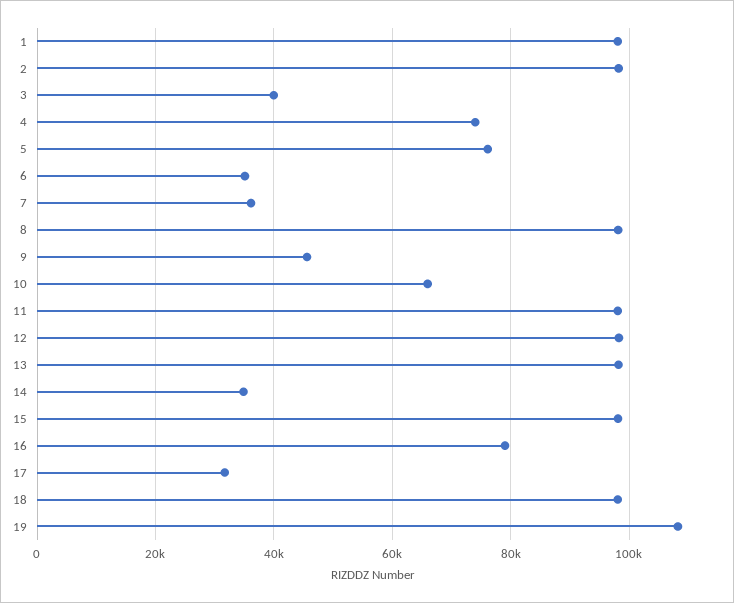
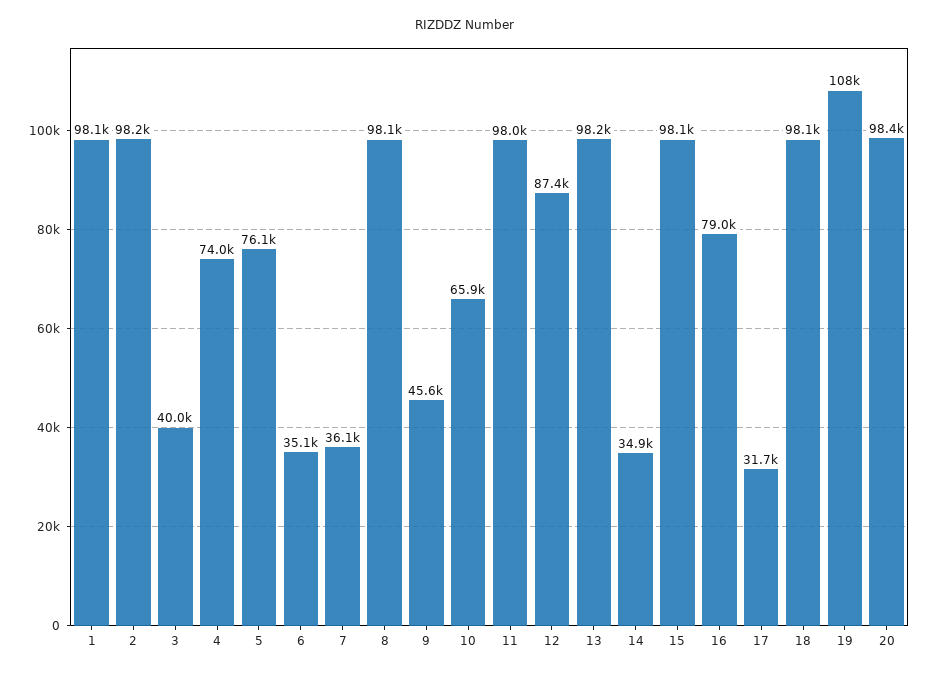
12: 98000 -> 87400
20: none -> 98400

